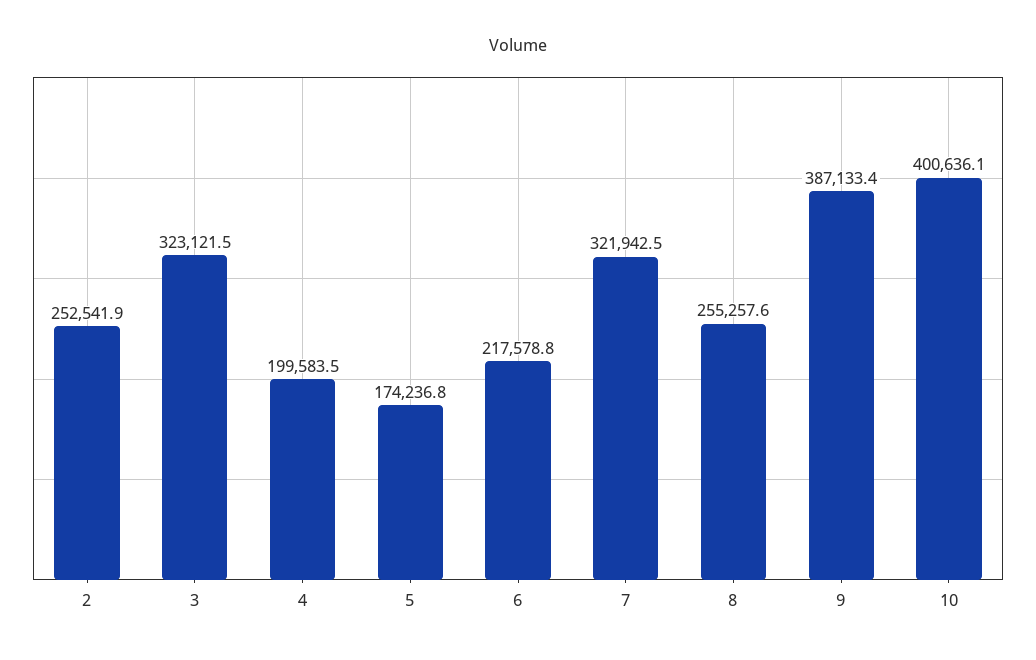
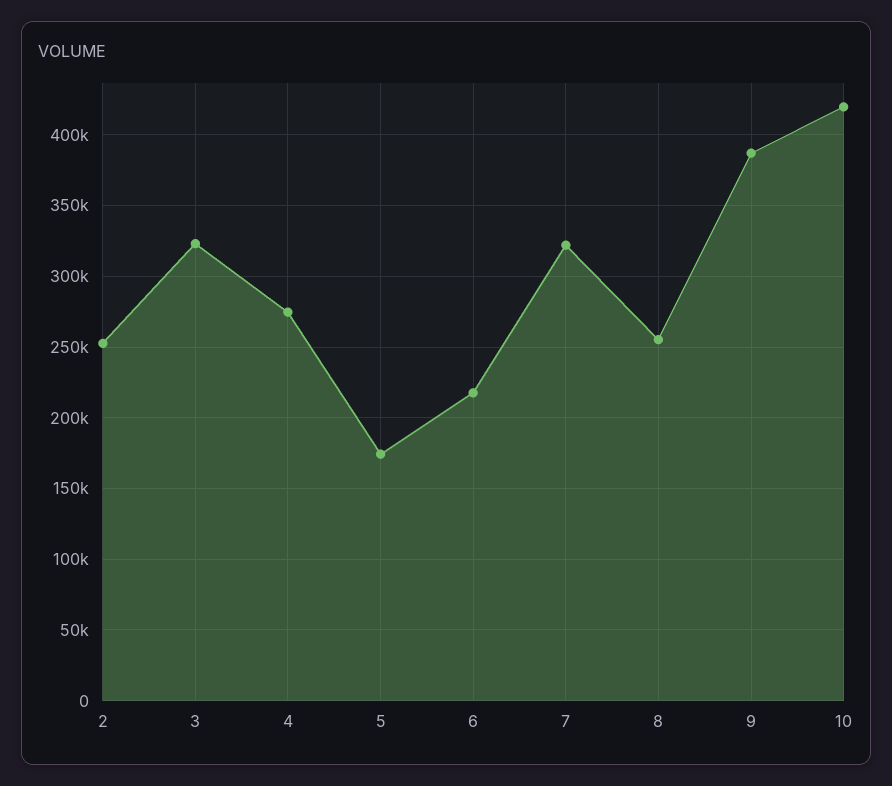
4: 199583.5 -> 275000
10: 400636.1 -> 420000

